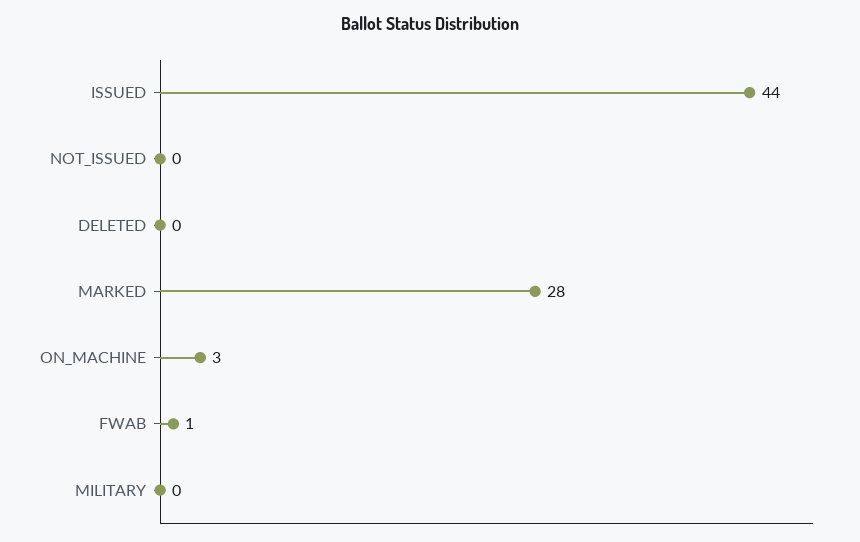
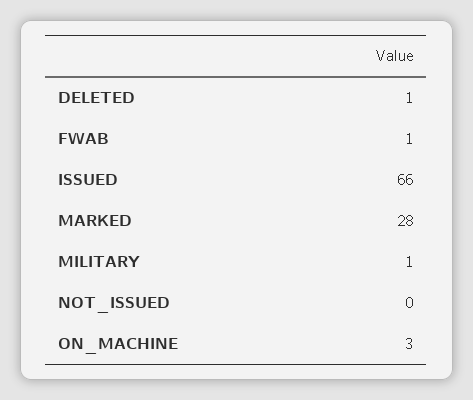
ISSUED: 44 -> 66
DELETED: 0 -> 1
MILITARY: 0 -> 1

